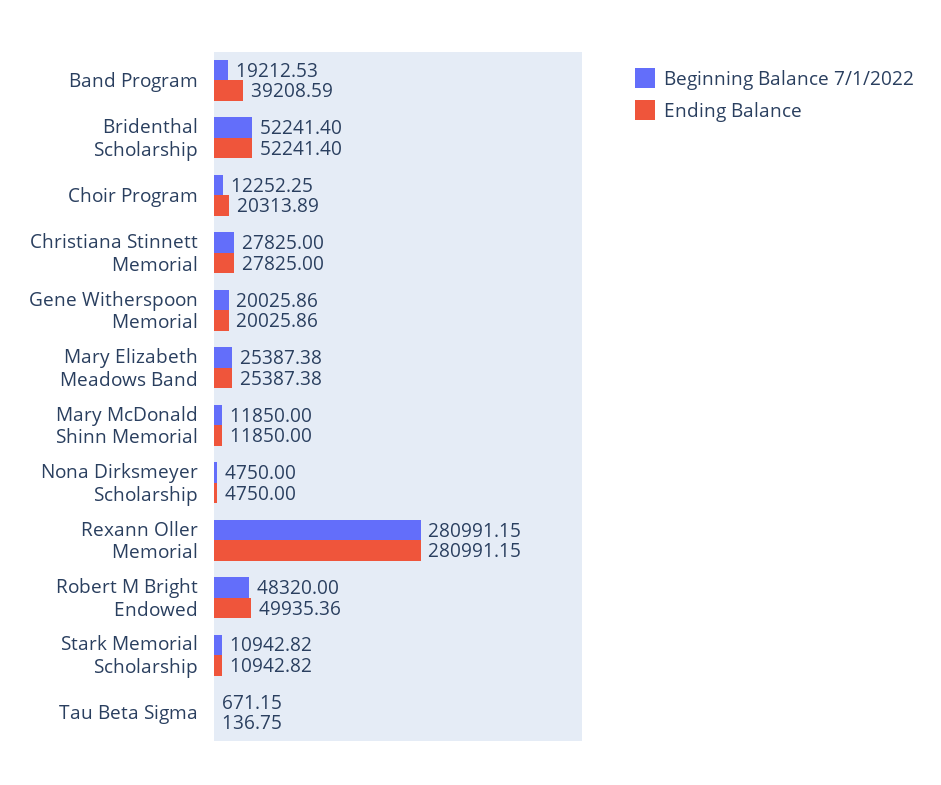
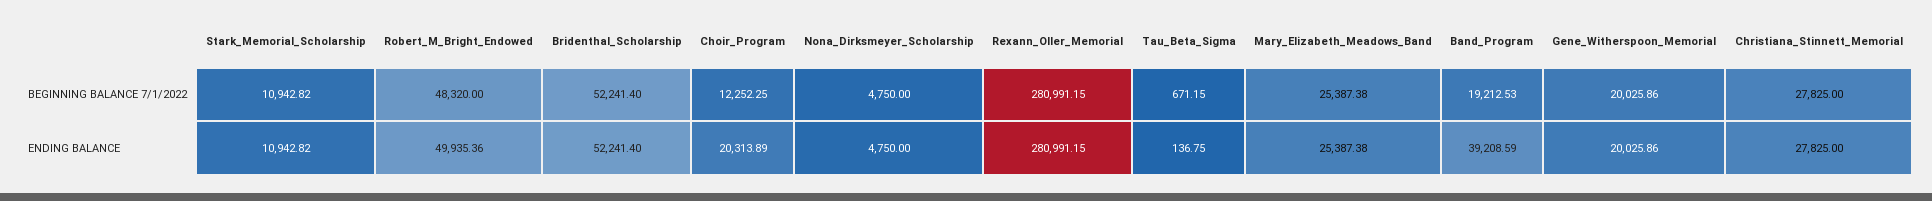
Beginning Balance 7/1/2022, Mary McDonald Shinn Memorial: 11850 -> none
Ending Balance, Mary McDonald Shinn Memorial: 11850 -> none

